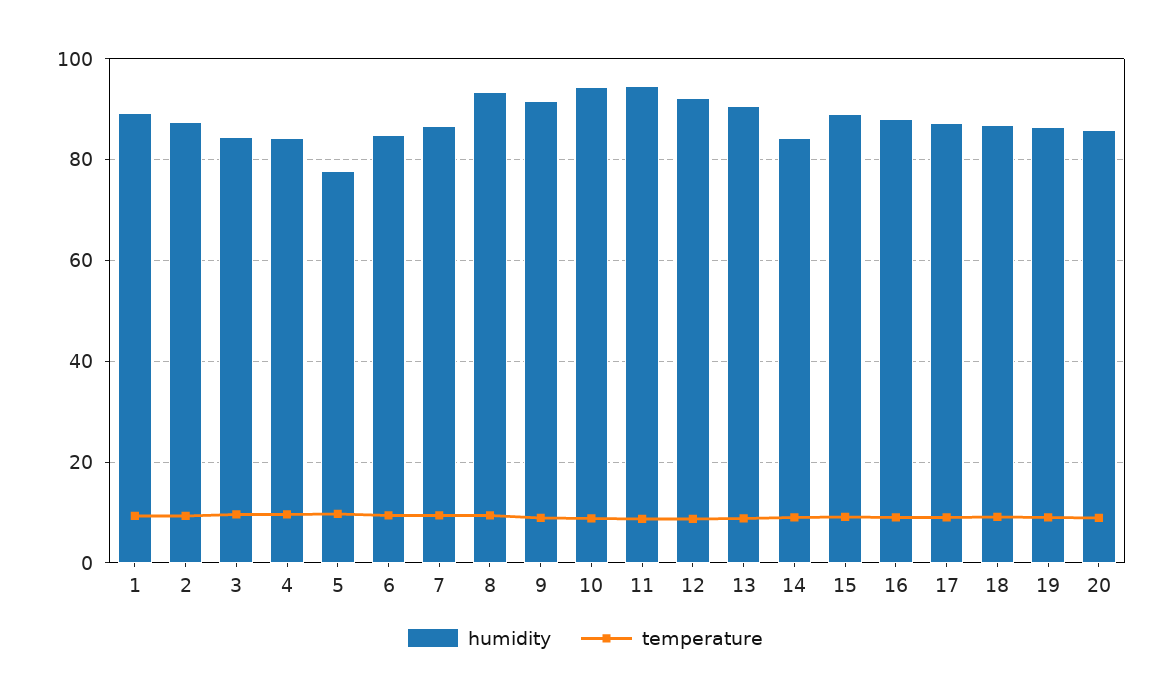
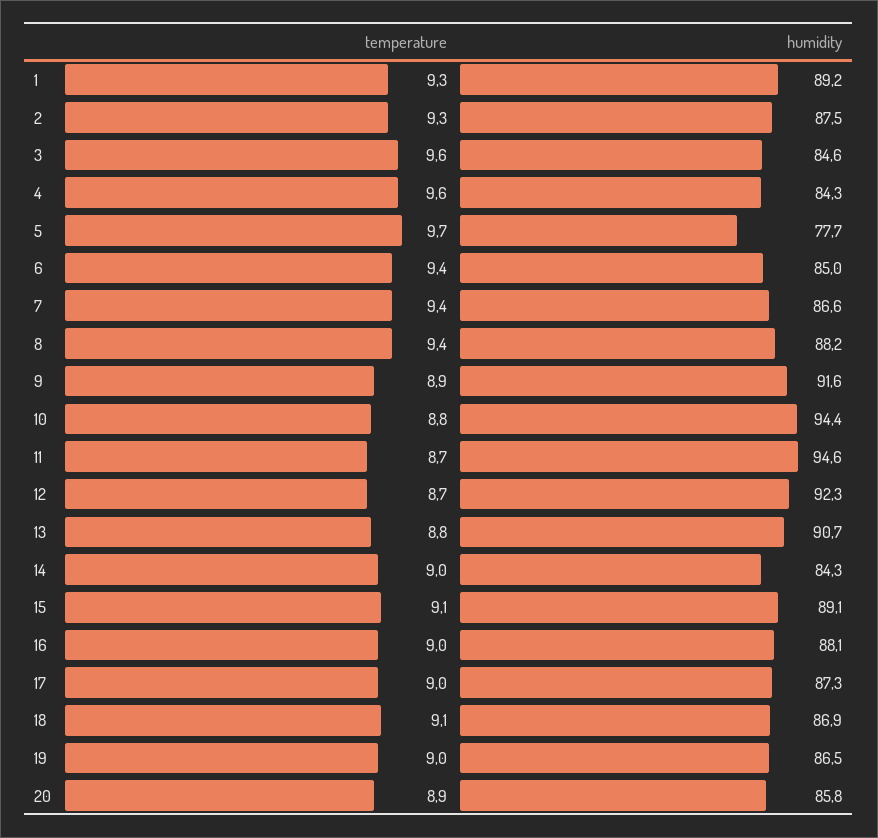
humidity, 8: 94 -> 88.2

